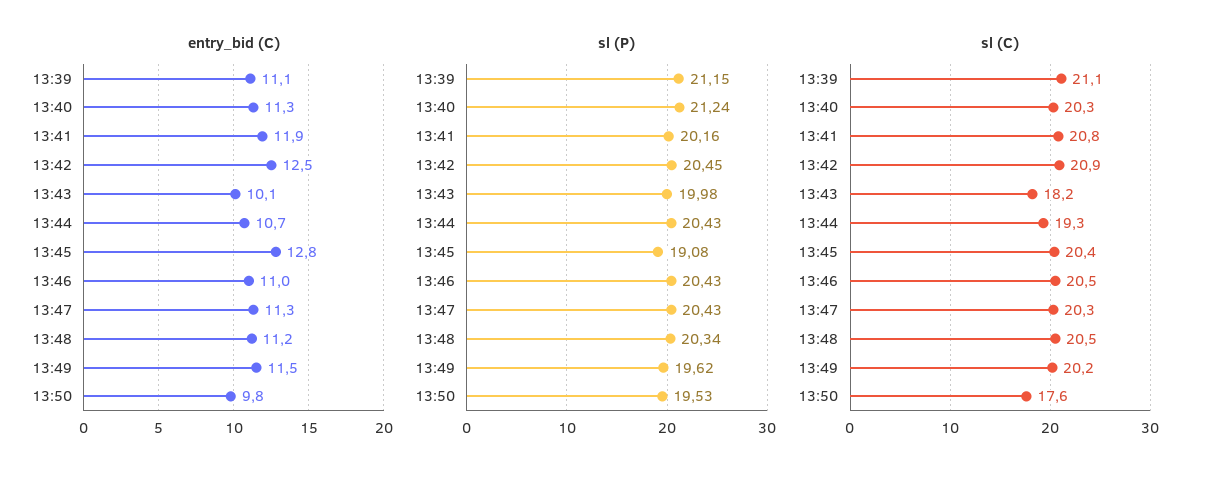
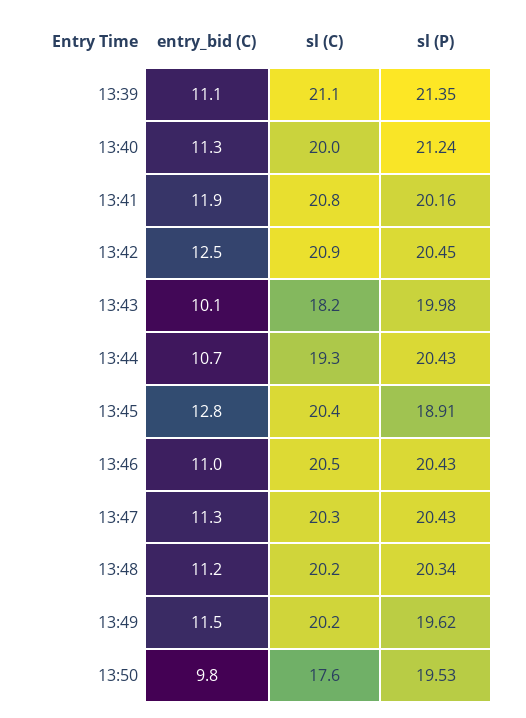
sl (P), 13:39: 21.15 -> 21.35
sl (P), 13:45: 19.08 -> 18.91
sl (C), 13:40: 20.3 -> 20
sl (C), 13:48: 20.5 -> 20.2

